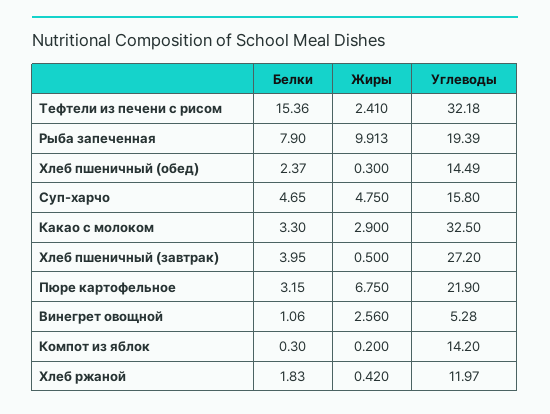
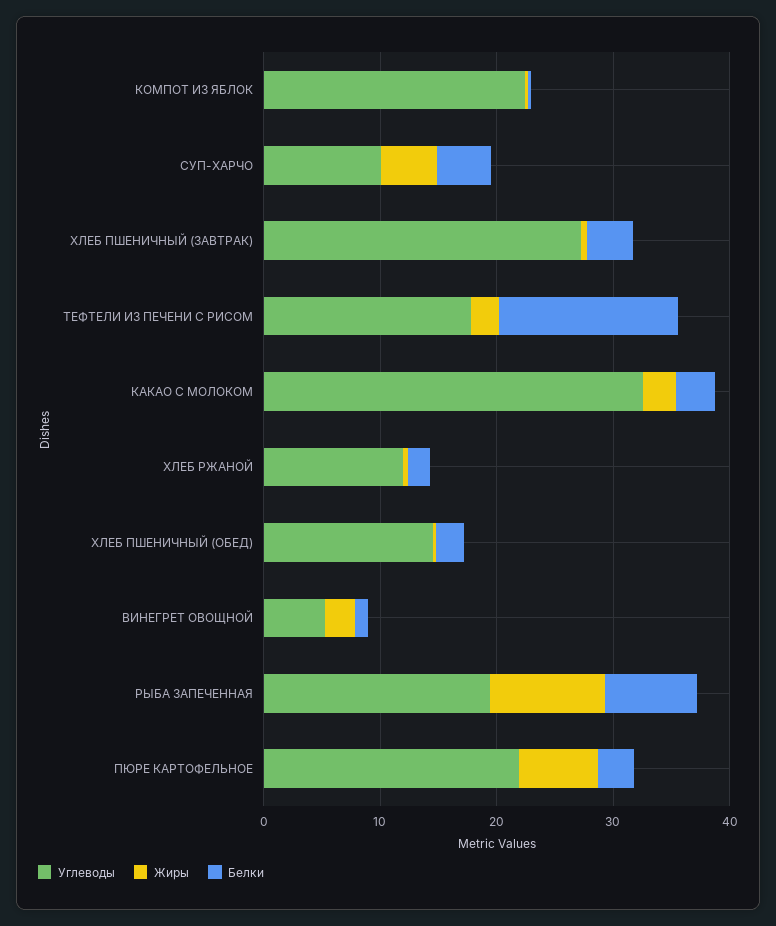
Углеводы, Тефтели из печени с рисом: 32.18 -> 18
Углеводы, Суп-харчо: 15.8 -> 10
Углеводы, Компот из яблок: 14.2 -> 22

